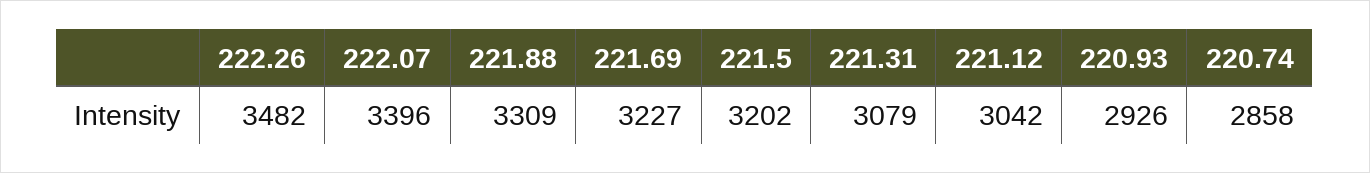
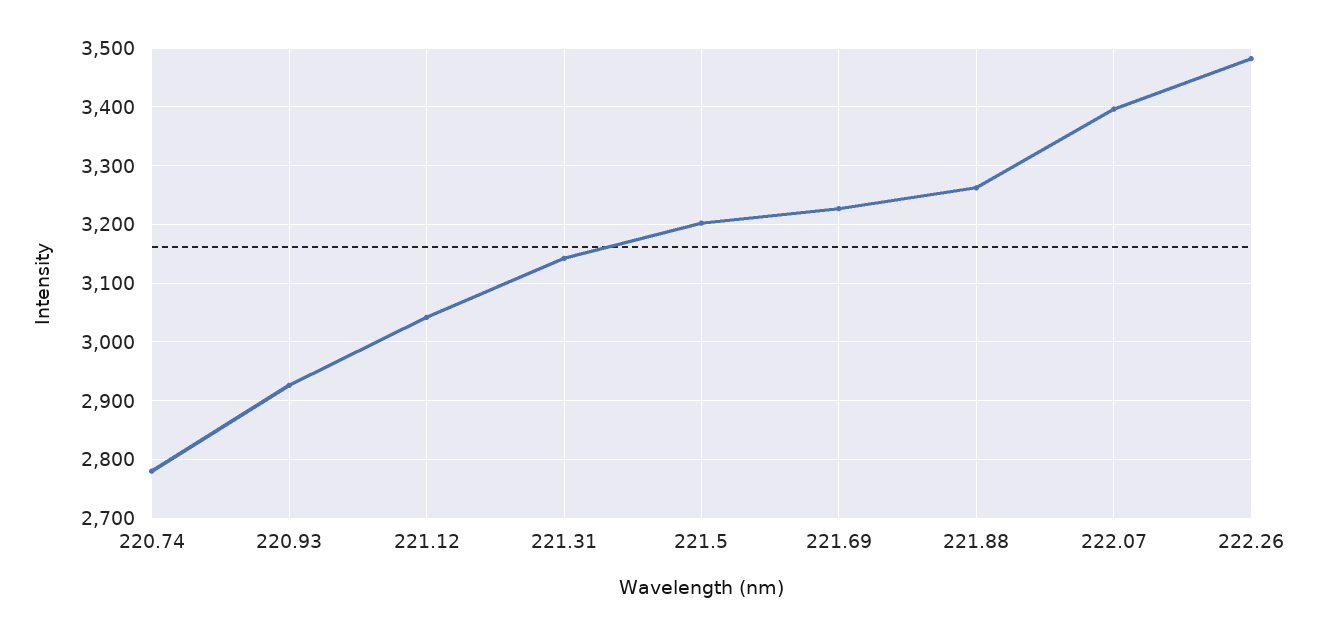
221.88: 3309 -> 3260
221.31: 3079 -> 3140
220.74: 2858 -> 2780

